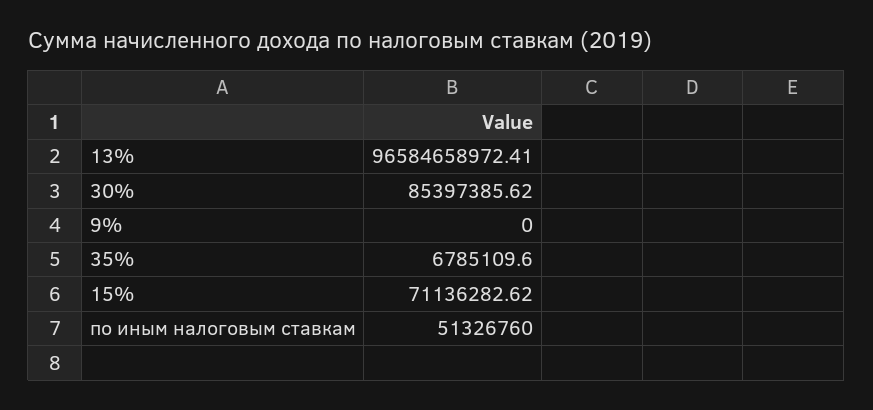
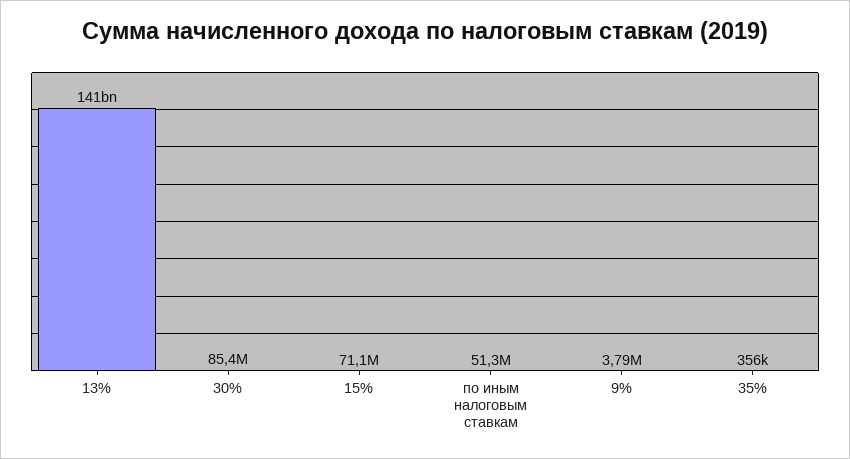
13%: 96584658972.41 -> 141000000000
9%: 0 -> 3790000
35%: 6785109.6 -> 356000

